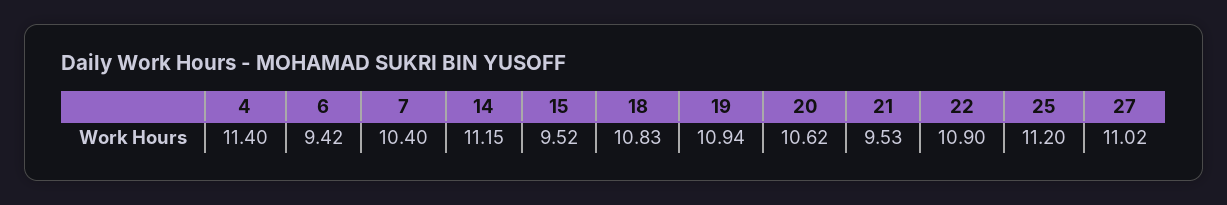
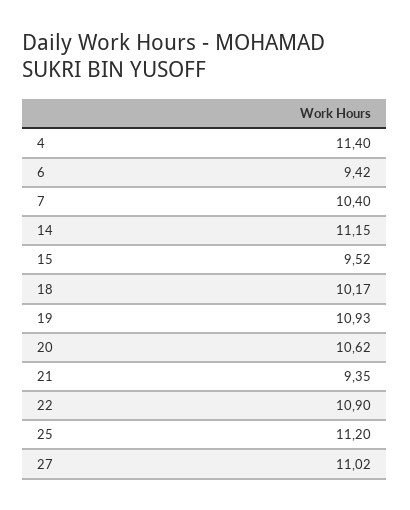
18: 10.83 -> 10.17
19: 10.94 -> 10.93
21: 9.53 -> 9.35

